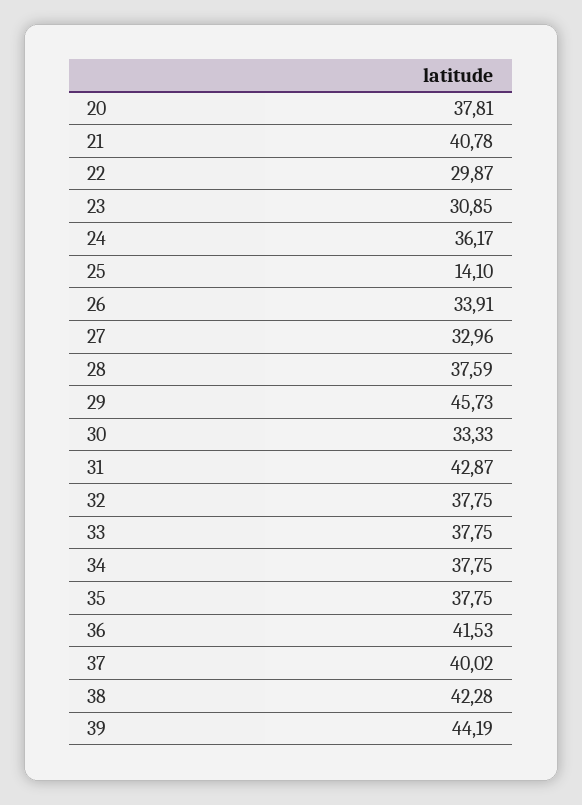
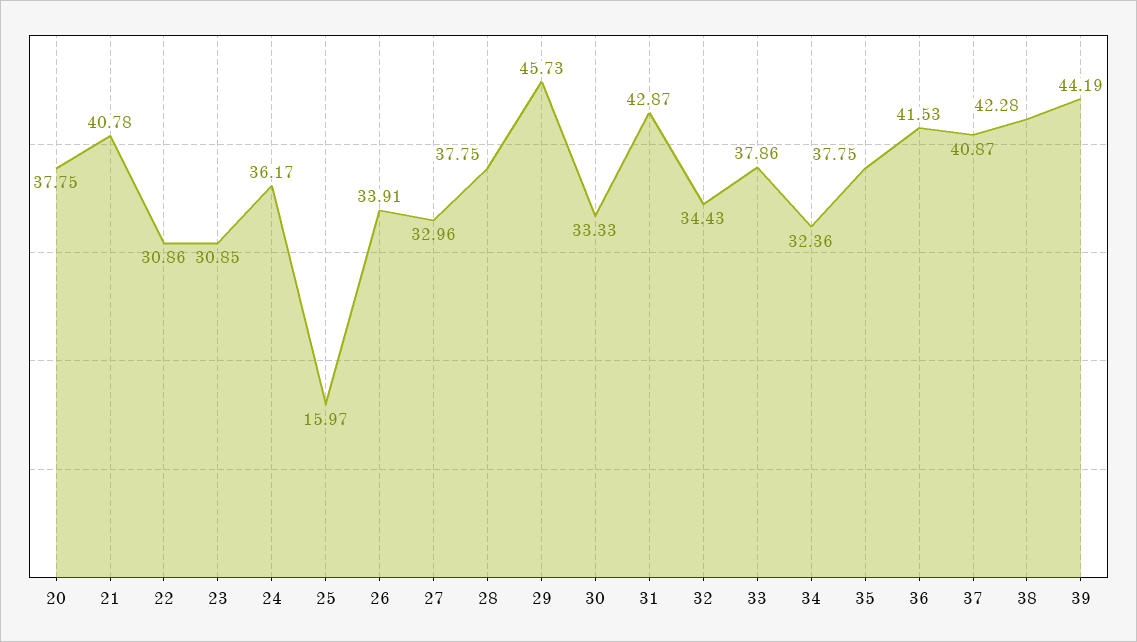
20: 37.81 -> 37.75
22: 29.87 -> 30.86
25: 14.1 -> 15.97
28: 37.59 -> 37.75
32: 37.75 -> 34.43
33: 37.75 -> 37.86
34: 37.75 -> 32.36
37: 40.02 -> 40.87

